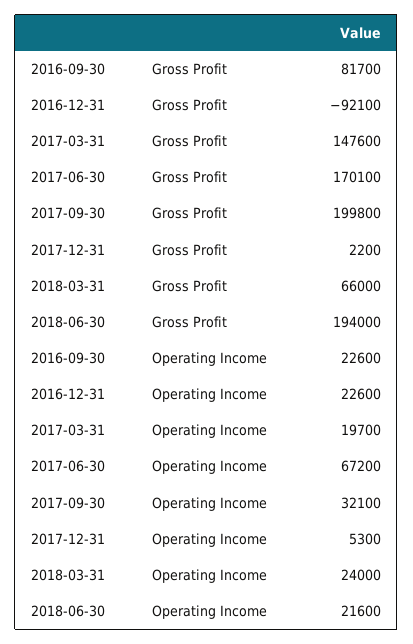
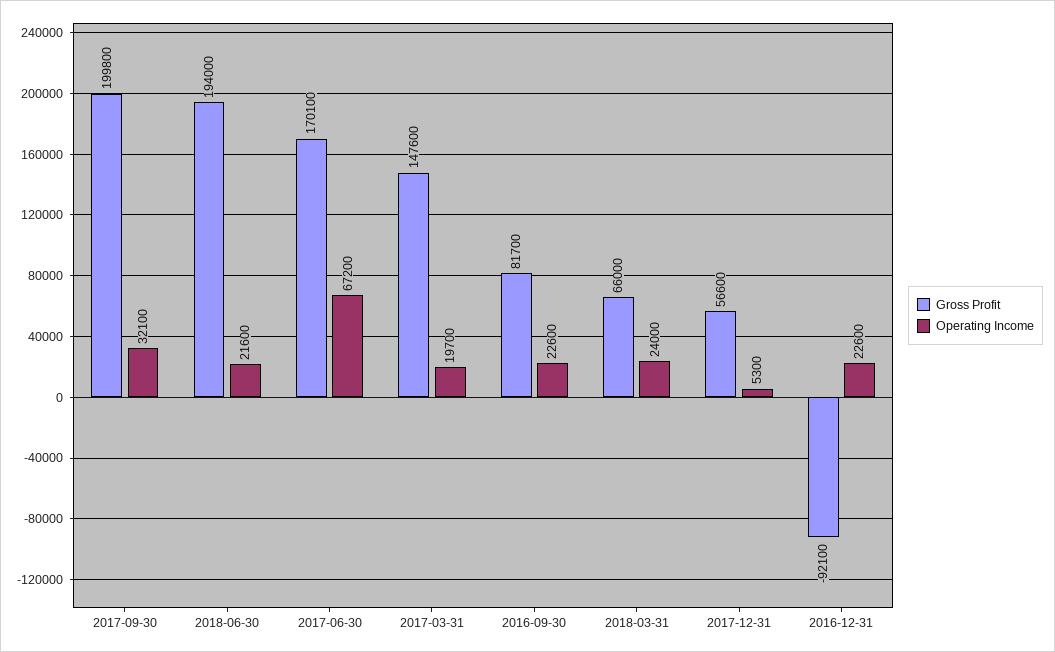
Gross Profit, 2017-12-31: 2200 -> 56600

